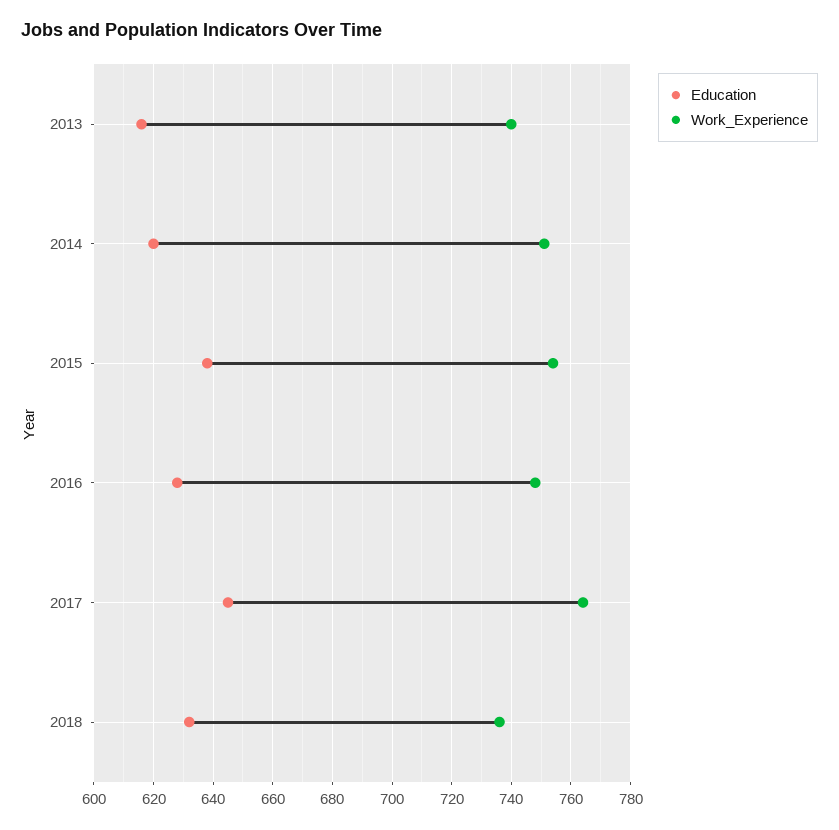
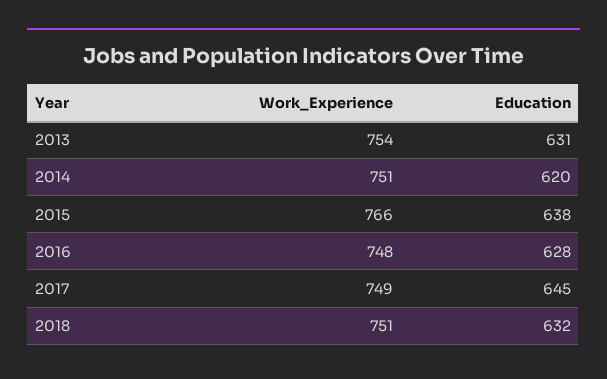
Education, 2013: 615 -> 631
Work_Experience, 2013: 740 -> 754
Work_Experience, 2015: 755 -> 766
Work_Experience, 2017: 765 -> 749
Work_Experience, 2018: 735 -> 751

